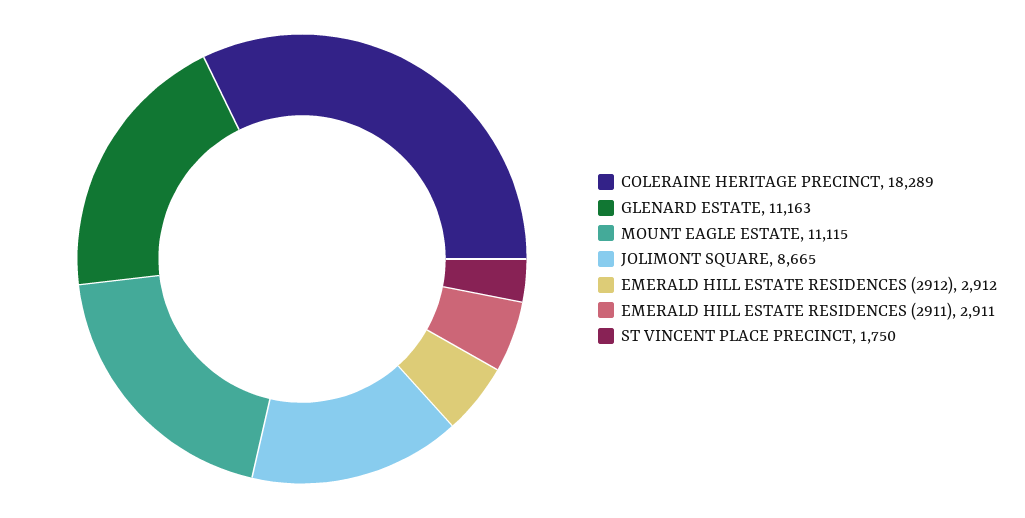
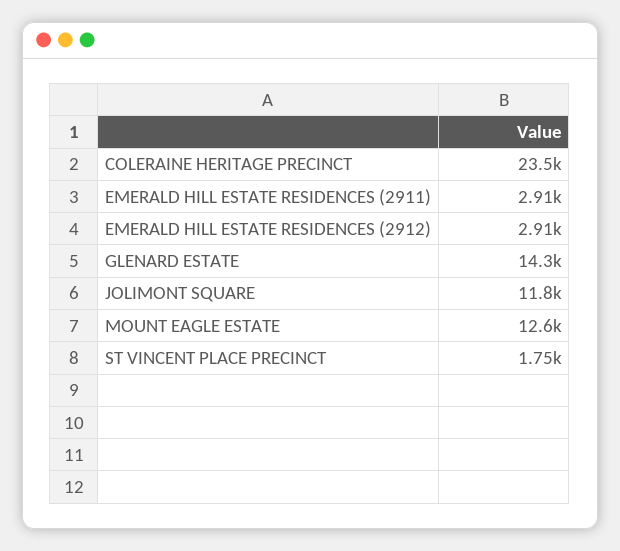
COLERAINE HERITAGE PRECINCT: 18289 -> 23500
GLENARD ESTATE: 11163 -> 14300
MOUNT EAGLE ESTATE: 11115 -> 12600
JOLIMONT SQUARE: 8665 -> 11800

